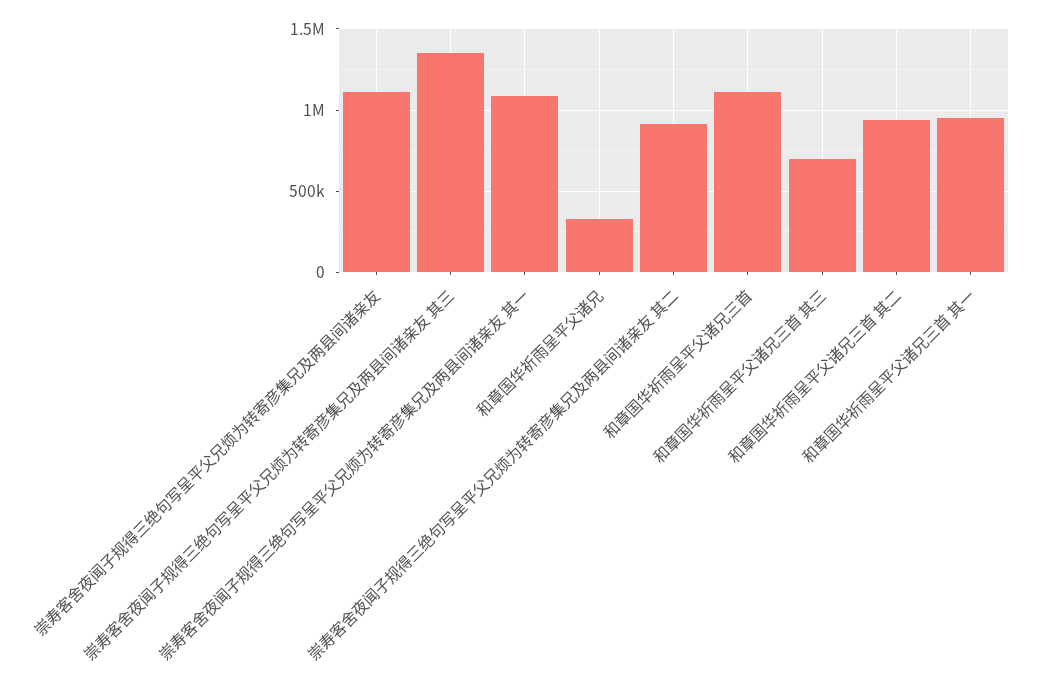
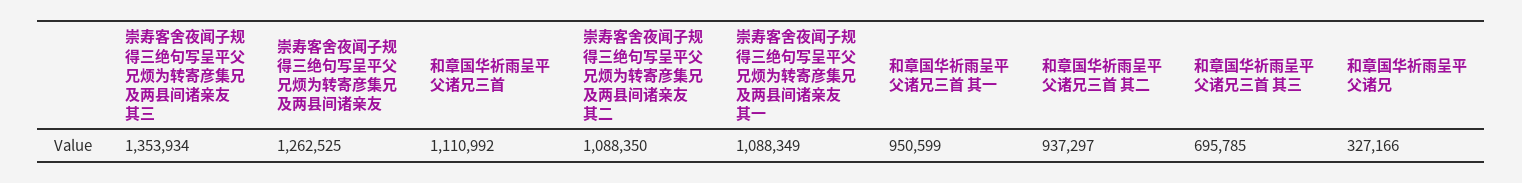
崇寿客舍夜闻子规得三绝句写呈平父兄烦为转寄彦集兄及两县间诸亲友: 1100000 -> 1262525
崇寿客舍夜闻子规得三绝句写呈平父兄烦为转寄彦集兄及两县间诸亲友 其二: 900000 -> 1088350

